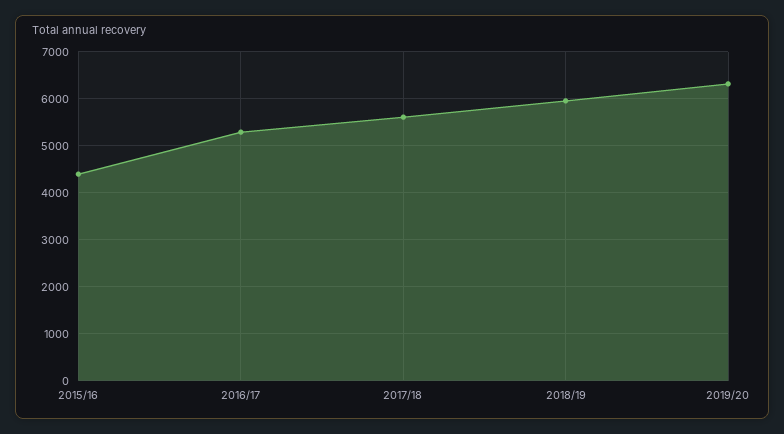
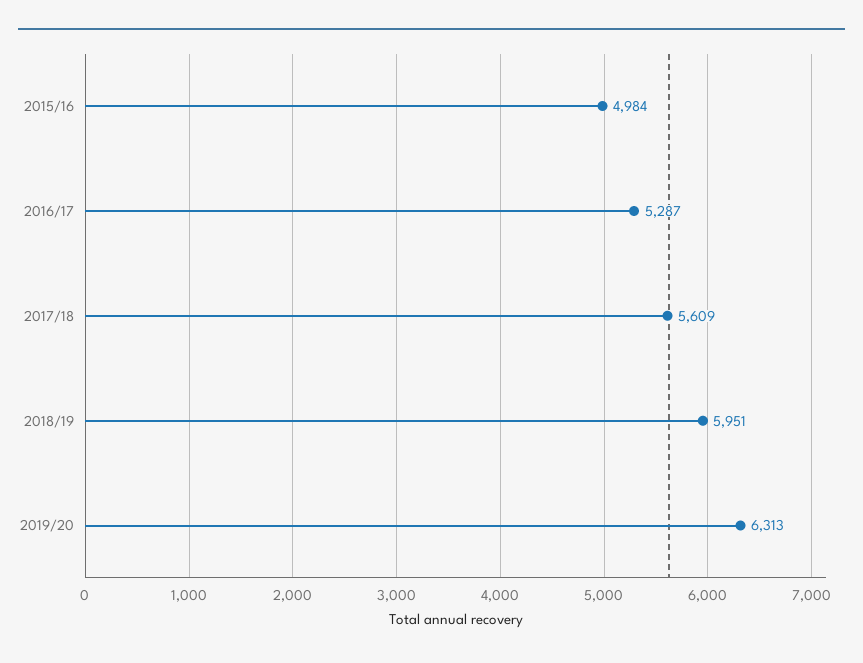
2015/16: 4400 -> 4984

